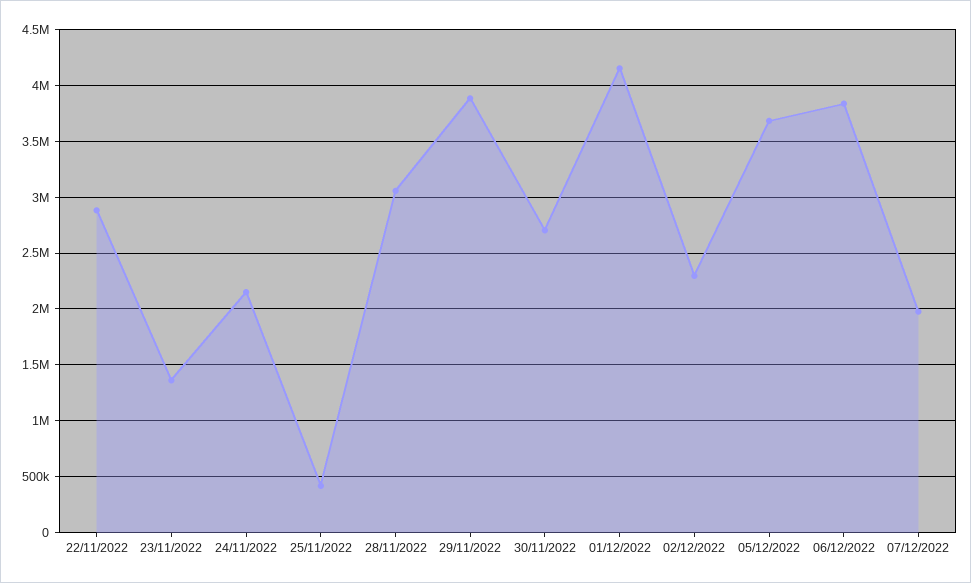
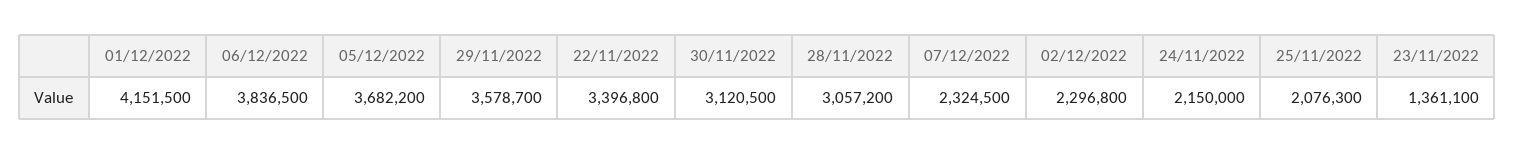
22/11/2022: 2900000 -> 3396800
25/11/2022: 400000 -> 2076300
29/11/2022: 3900000 -> 3578700
30/11/2022: 2700000 -> 3120500
07/12/2022: 2000000 -> 2324500

